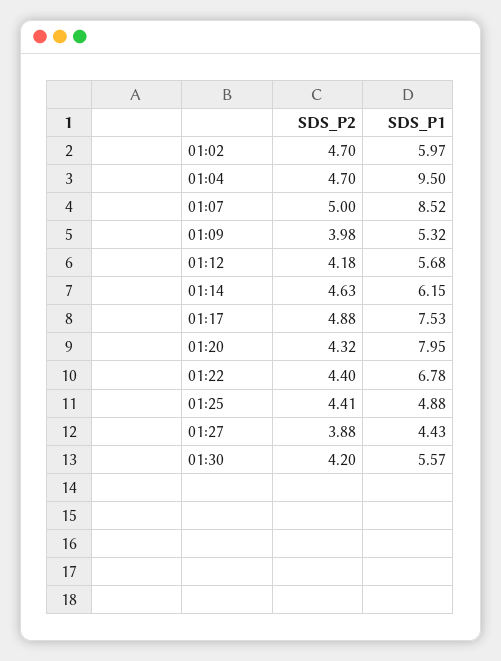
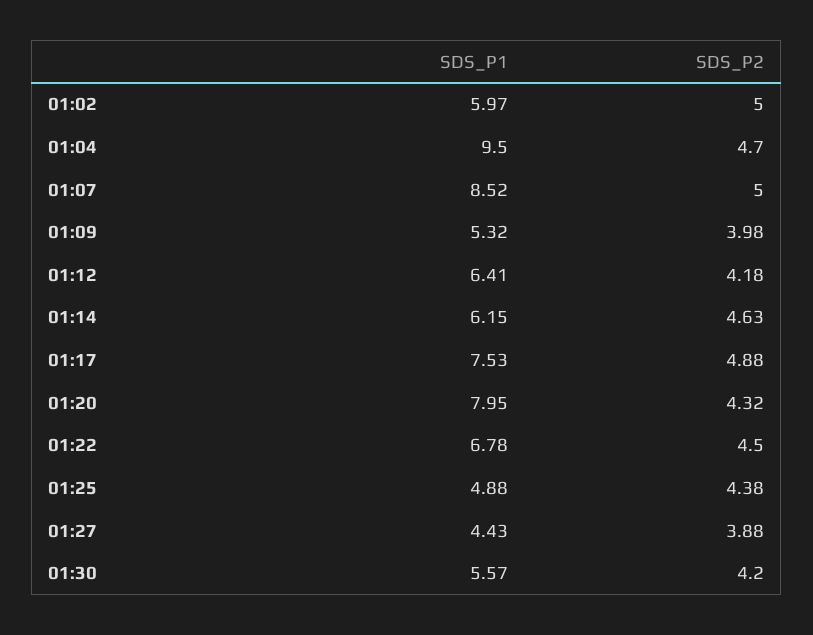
SDS_P2, 01:02: 4.7 -> 5
SDS_P1, 01:12: 5.68 -> 6.41
SDS_P2, 01:22: 4.4 -> 4.5
SDS_P2, 01:25: 4.41 -> 4.38

